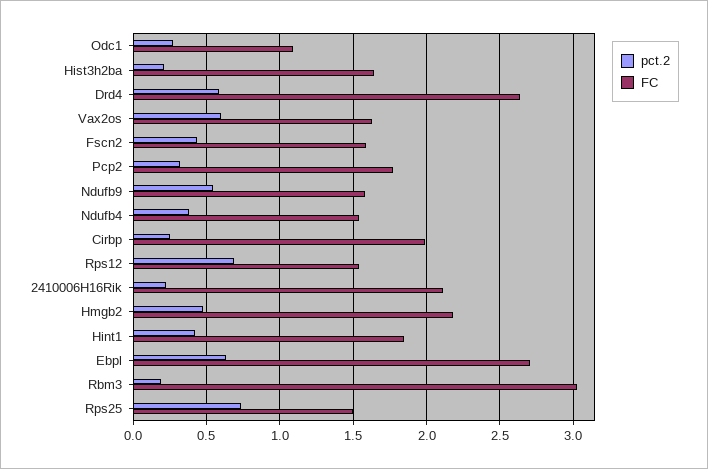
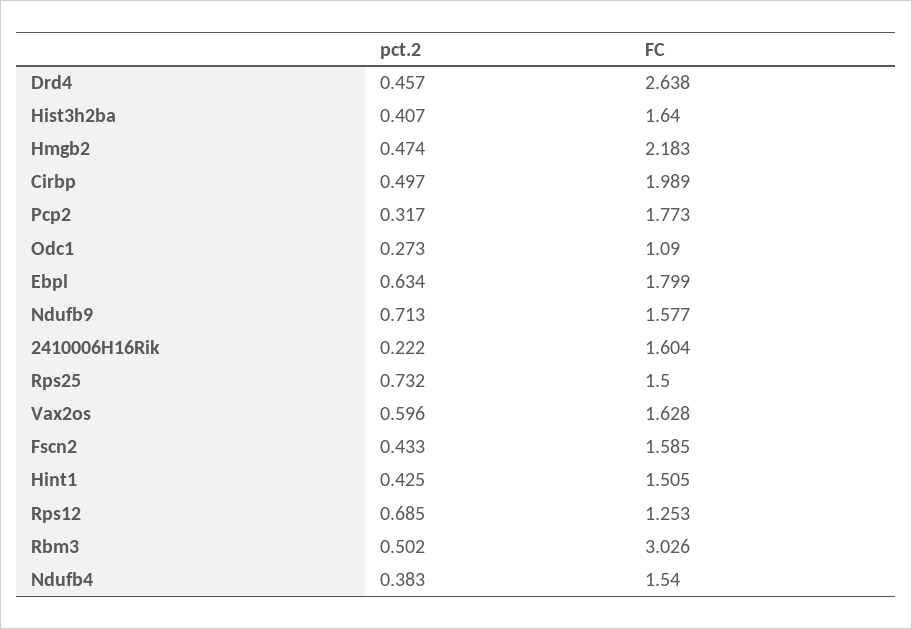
pct.2, Hist3h2ba: 0.2 -> 0.407
pct.2, Drd4: 0.6 -> 0.457
pct.2, Ndufb9: 0.55 -> 0.713
pct.2, Cirbp: 0.25 -> 0.497
FC, Rps12: 1.55 -> 1.253
FC, 2410006H16Rik: 2.1 -> 1.604
FC, Hint1: 1.85 -> 1.505
FC, Ebpl: 2.7 -> 1.799
pct.2, Rbm3: 0.2 -> 0.502

